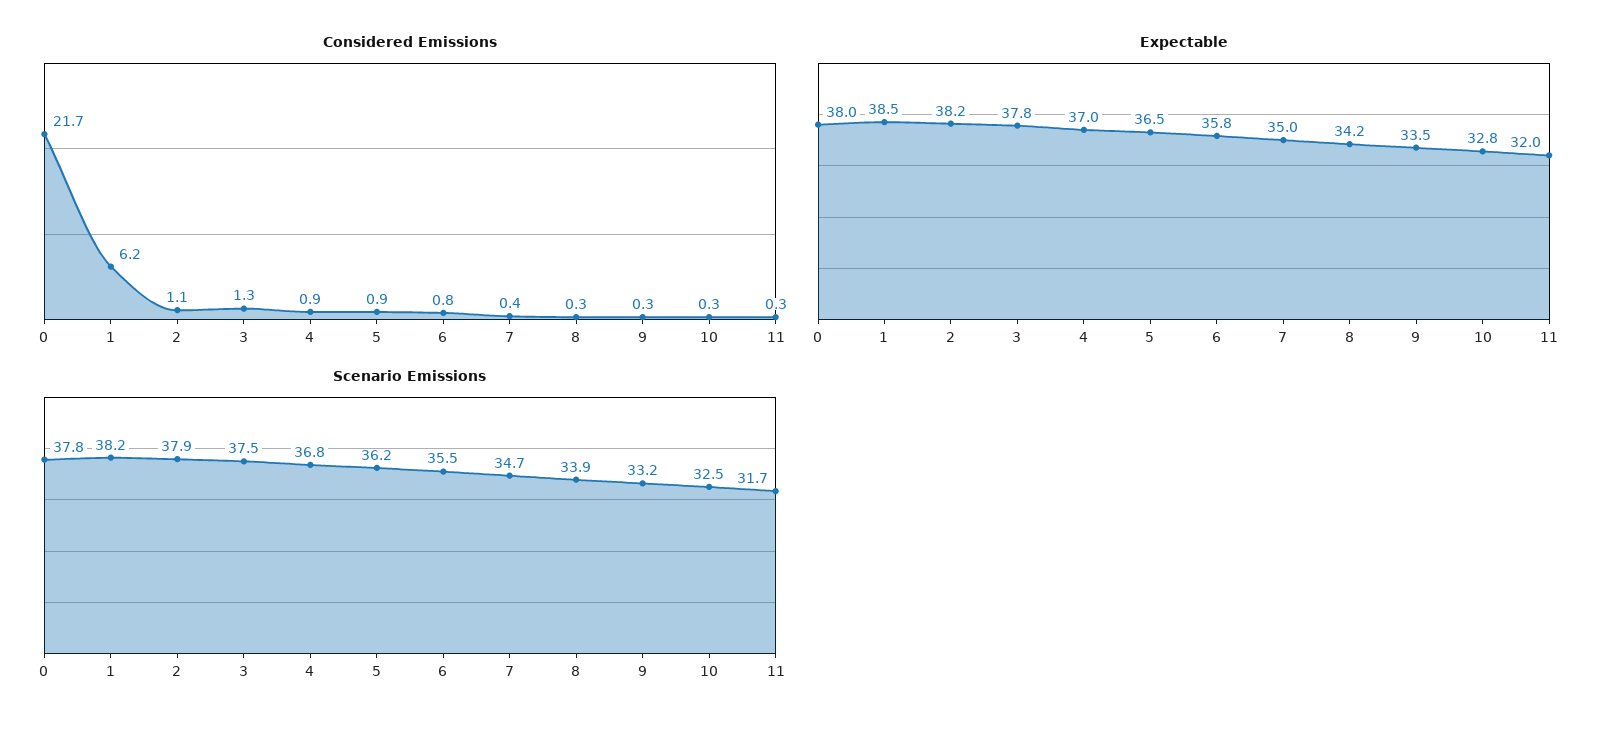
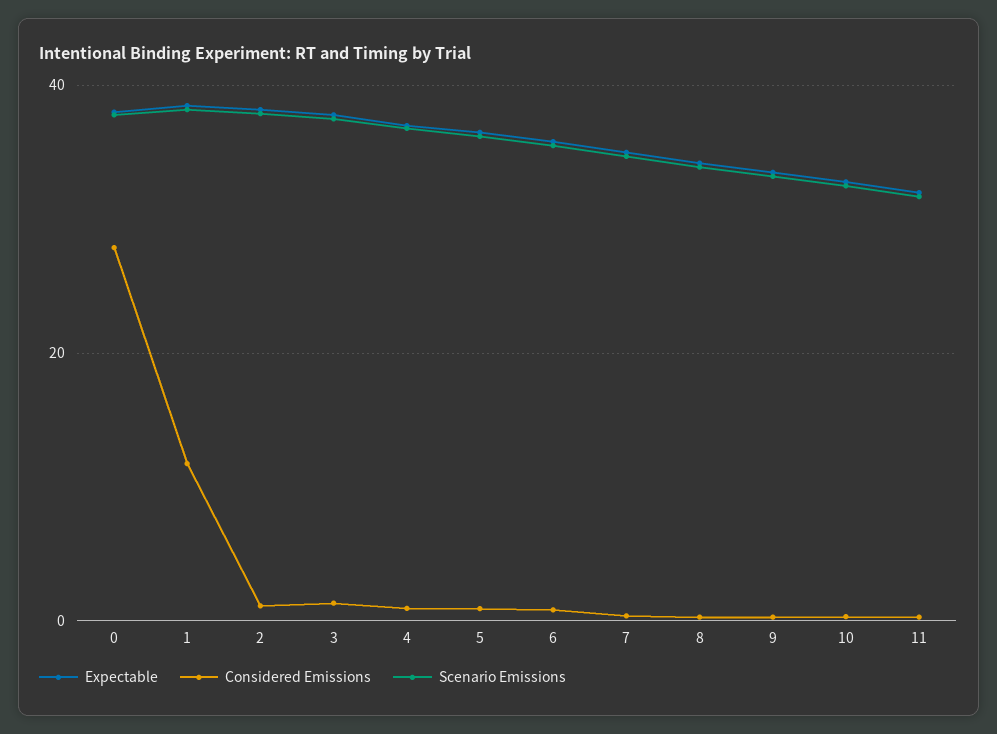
Considered Emissions, 0: 21.7 -> 28
Considered Emissions, 1: 6.2 -> 12

